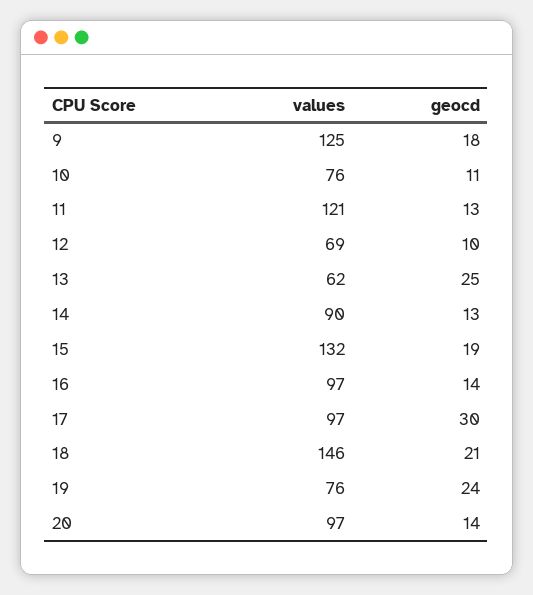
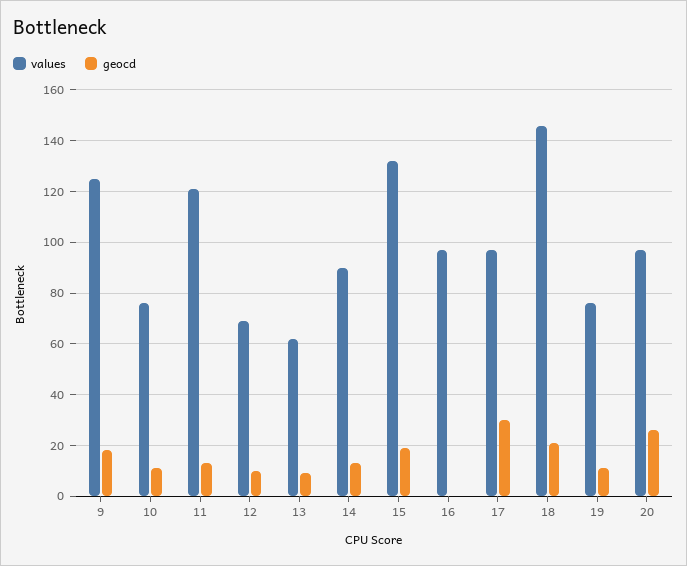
geocd, 13: 25 -> 10
geocd, 16: 14 -> 0
geocd, 19: 24 -> 10
geocd, 20: 14 -> 25

